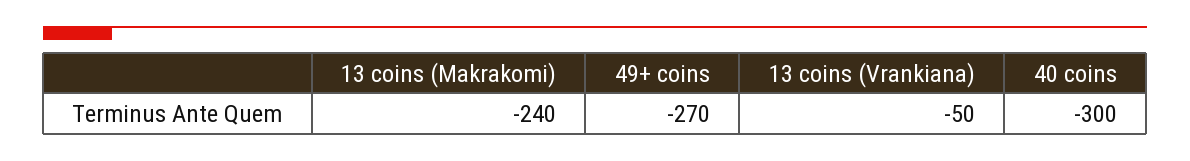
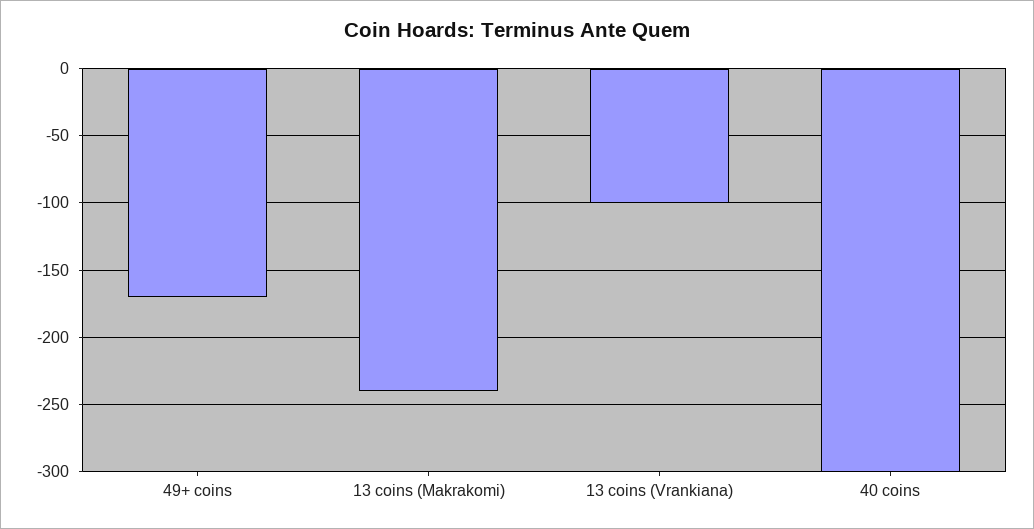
49+ coins: -270 -> -170
13 coins (Vrankiana): -50 -> -100

